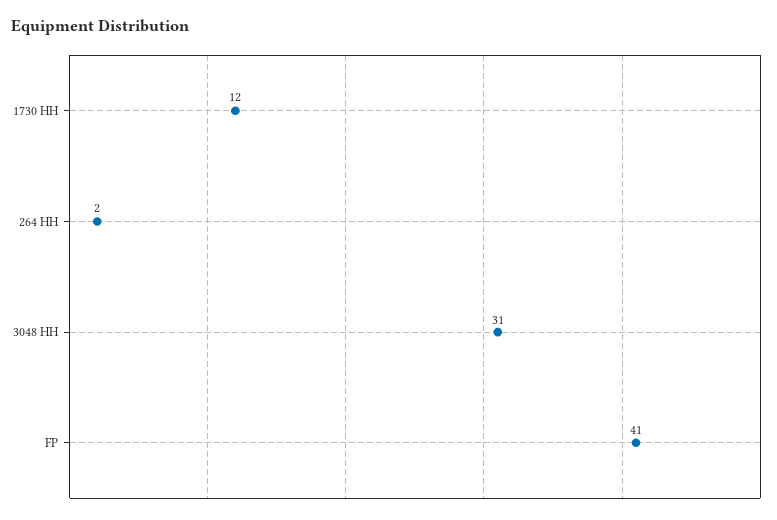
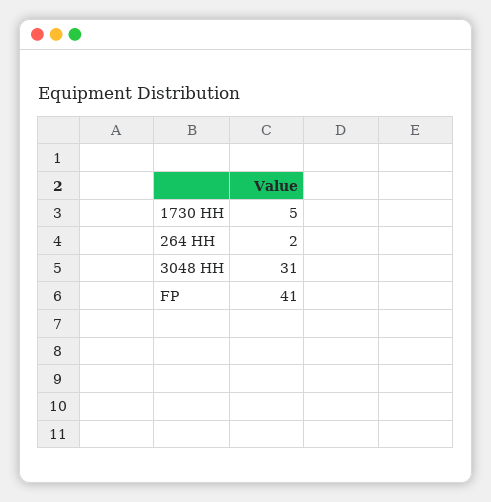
1730 HH: 12 -> 5

